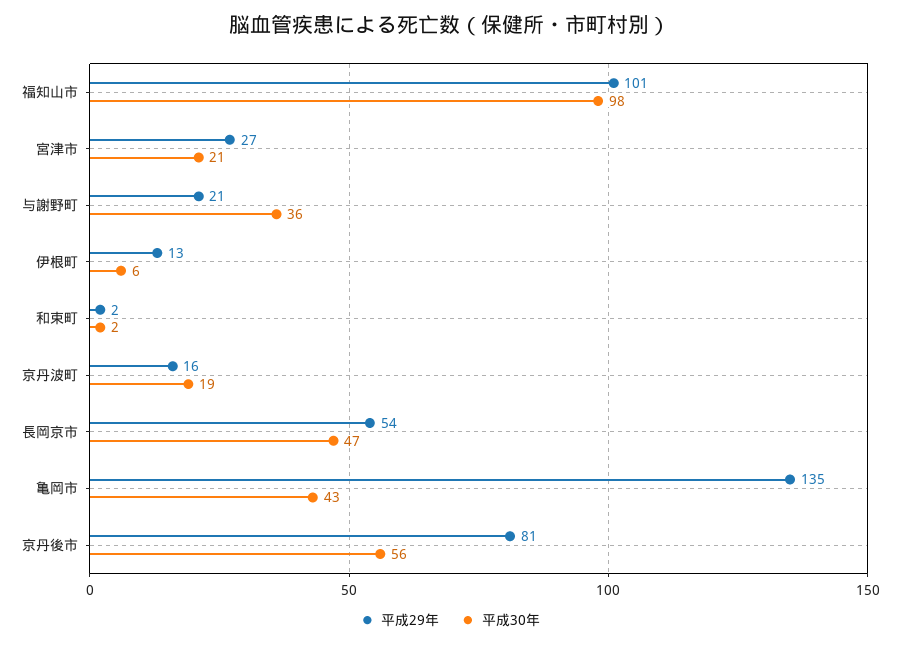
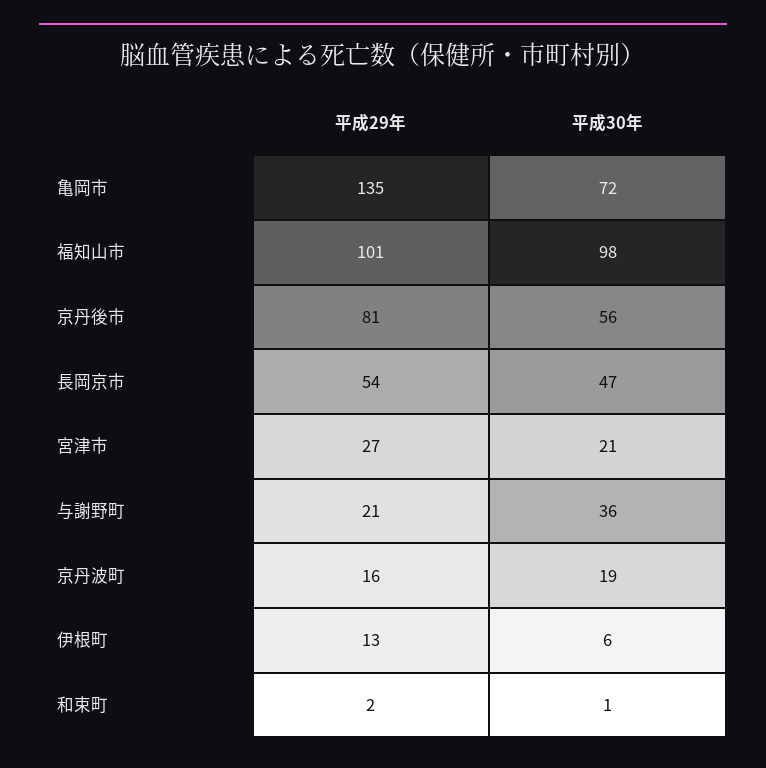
平成30年, 和束町: 2 -> 1
平成30年, 亀岡市: 43 -> 72

